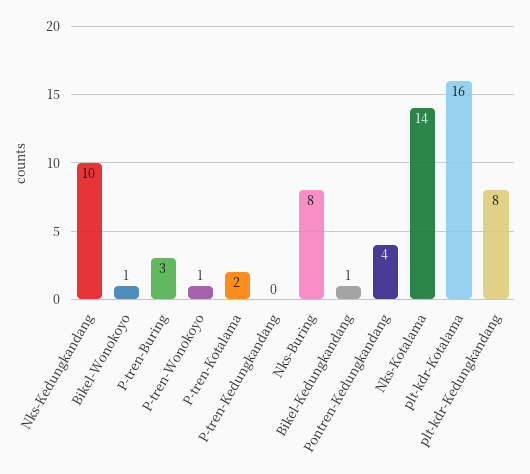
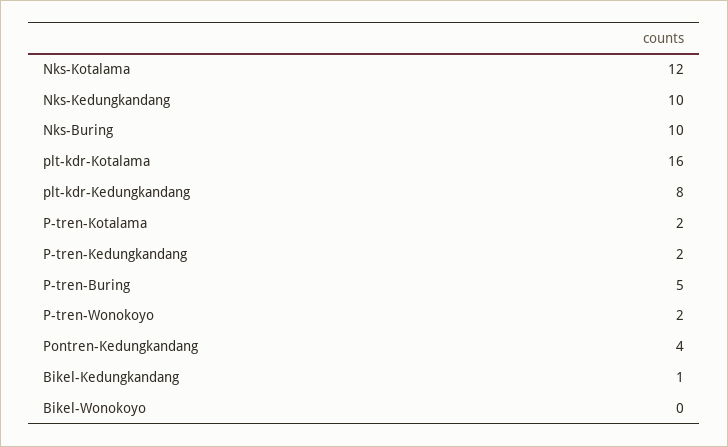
Bikel-Wonokoyo: 1 -> 0
P-tren-Buring: 3 -> 5
P-tren-Wonokoyo: 1 -> 2
P-tren-Kedungkandang: 0 -> 2
Nks-Buring: 8 -> 10
Nks-Kotalama: 14 -> 12

